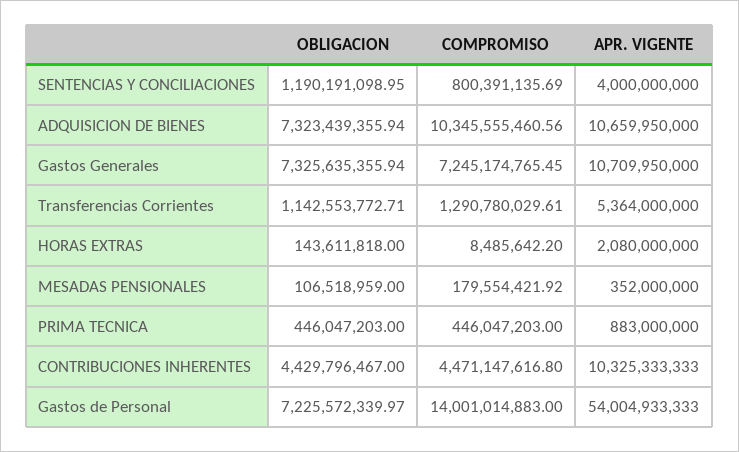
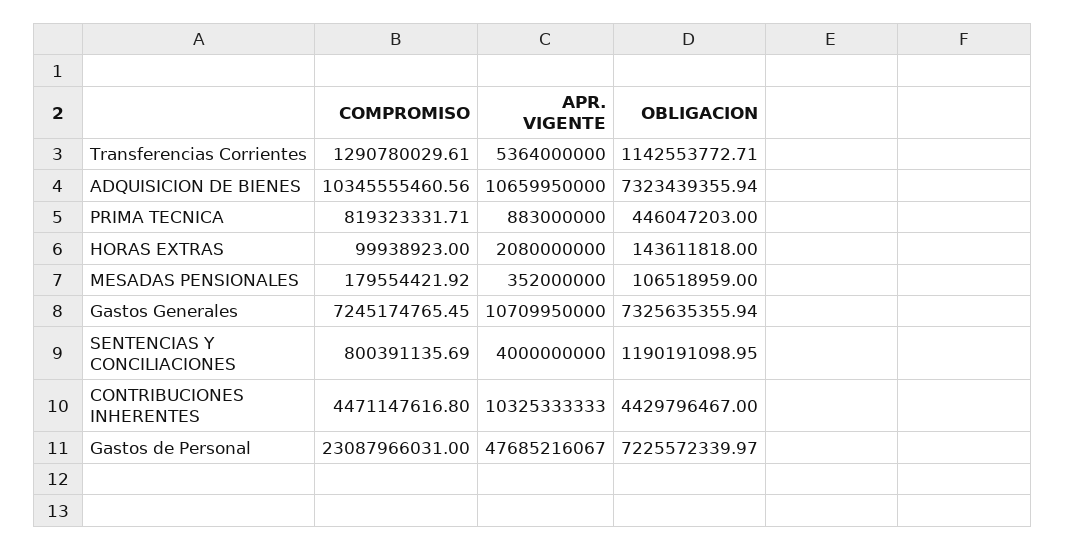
COMPROMISO, HORAS EXTRAS: 8485642.2 -> 99938923
COMPROMISO, PRIMA TECNICA: 446047203 -> 819323331.71
COMPROMISO, Gastos de Personal: 14001014883 -> 23087966031
APR. VIGENTE, Gastos de Personal: 54004933333 -> 47685216067

